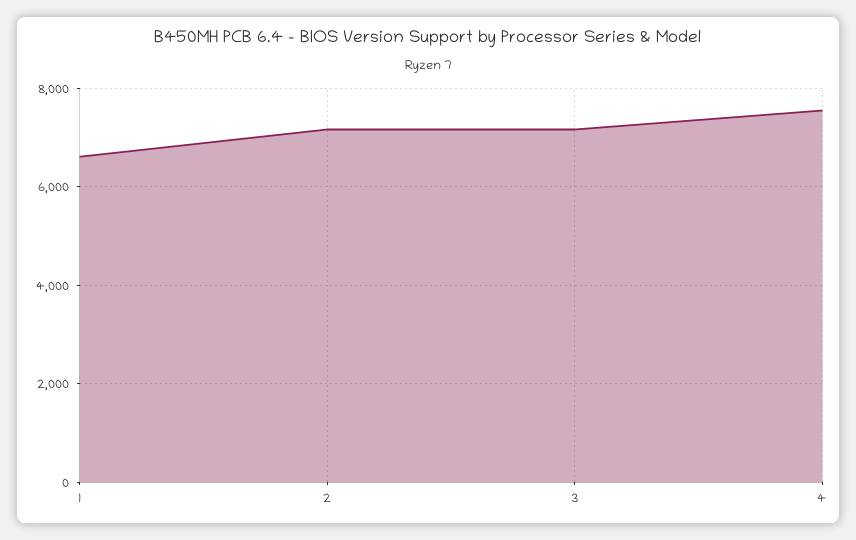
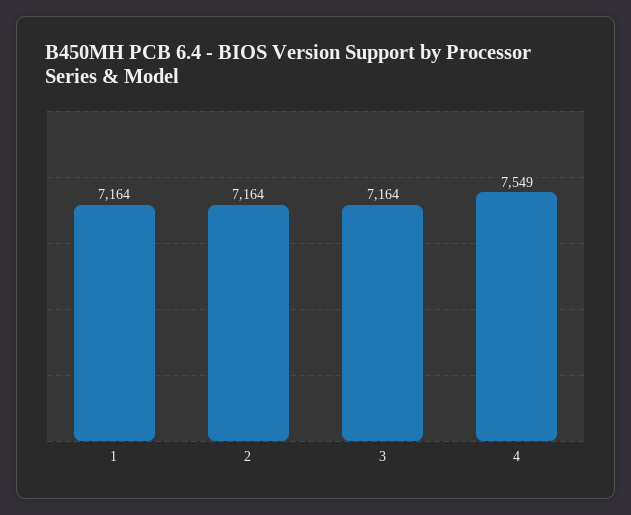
1: 6600 -> 7164

